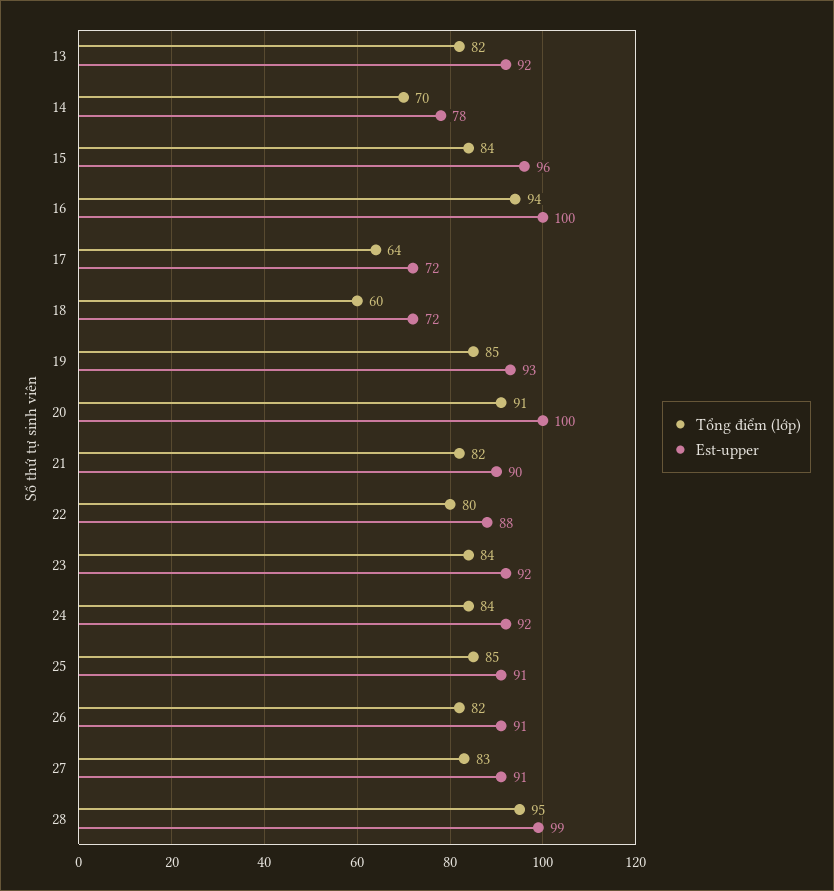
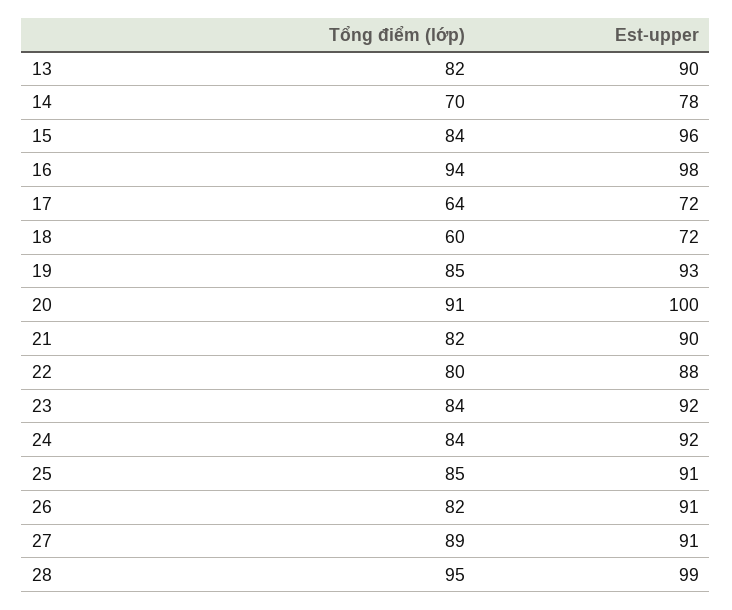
Est-upper, 13: 92 -> 90
Est-upper, 16: 100 -> 98
Tổng điểm (lớp), 27: 83 -> 89

